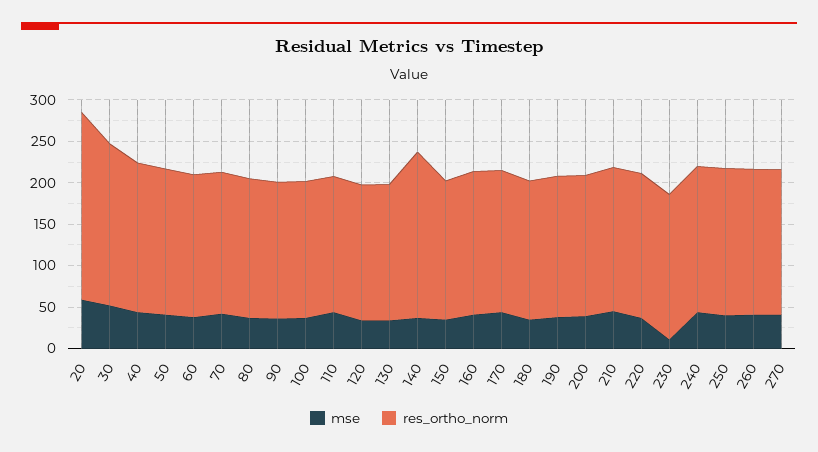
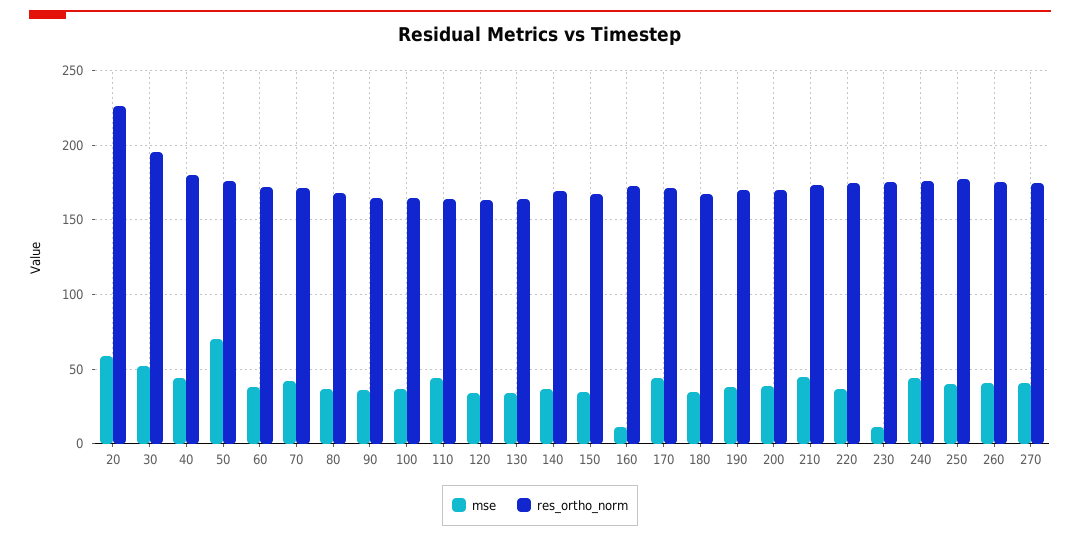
mse, 50: 40 -> 70
res_ortho_norm, 140: 200 -> 170
mse, 160: 40 -> 10

